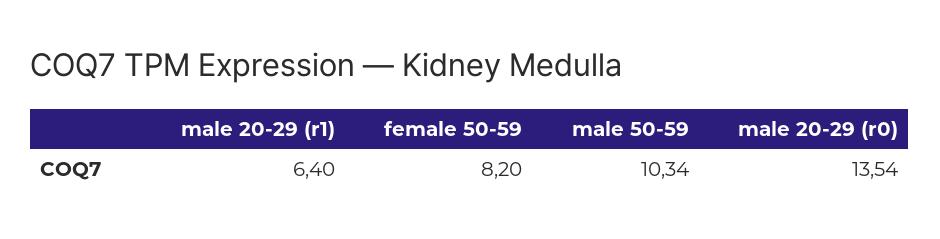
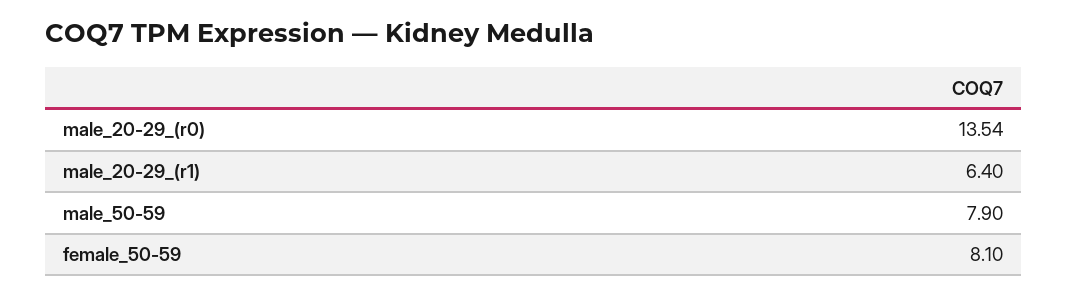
female 50-59: 8.2 -> 8.1
male 50-59: 10.34 -> 7.9

